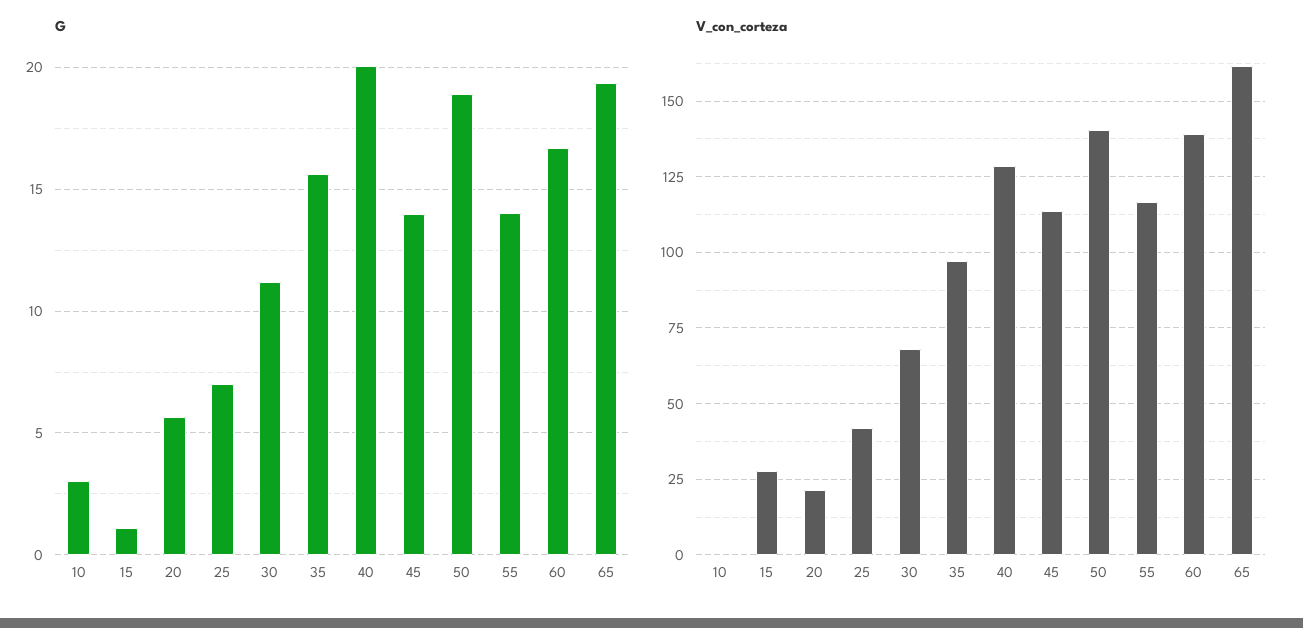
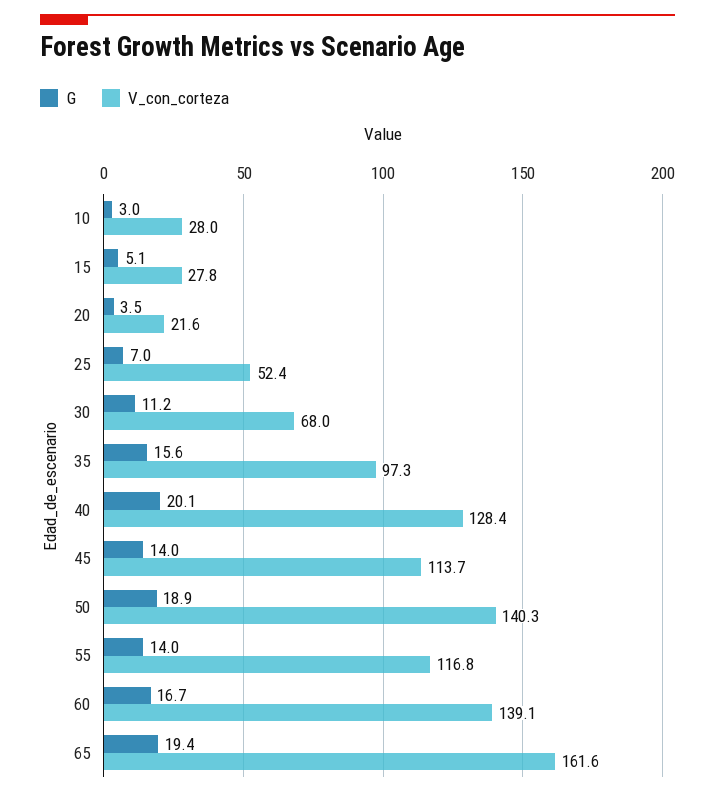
G, 15: 1 -> 5.1
G, 20: 5.5 -> 3.5
V_con_corteza, 10: 0 -> 28
V_con_corteza, 25: 42.5 -> 52.4

